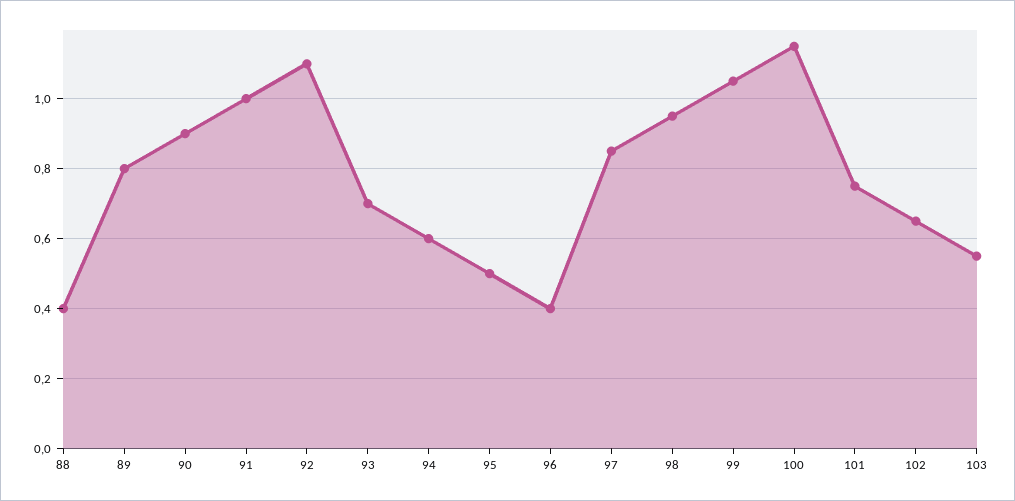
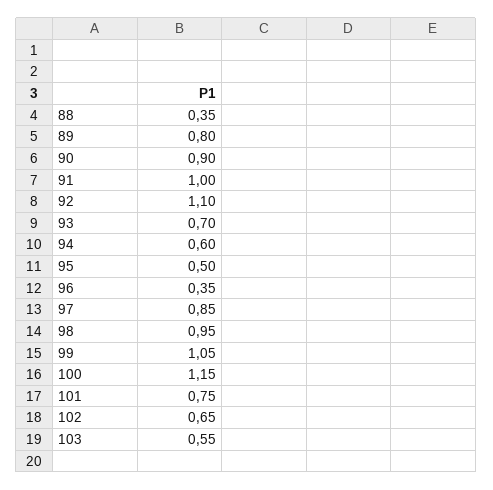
88: 0.4 -> 0.35
96: 0.4 -> 0.35

